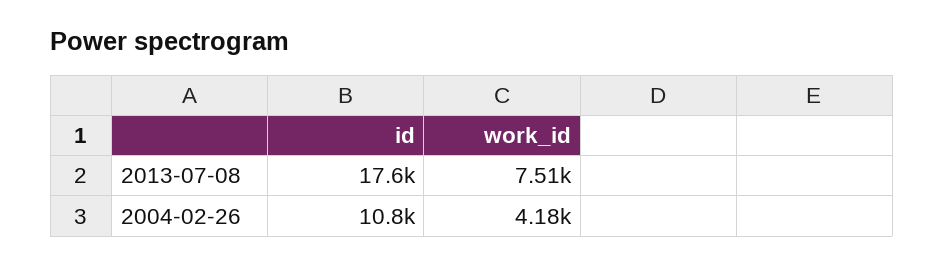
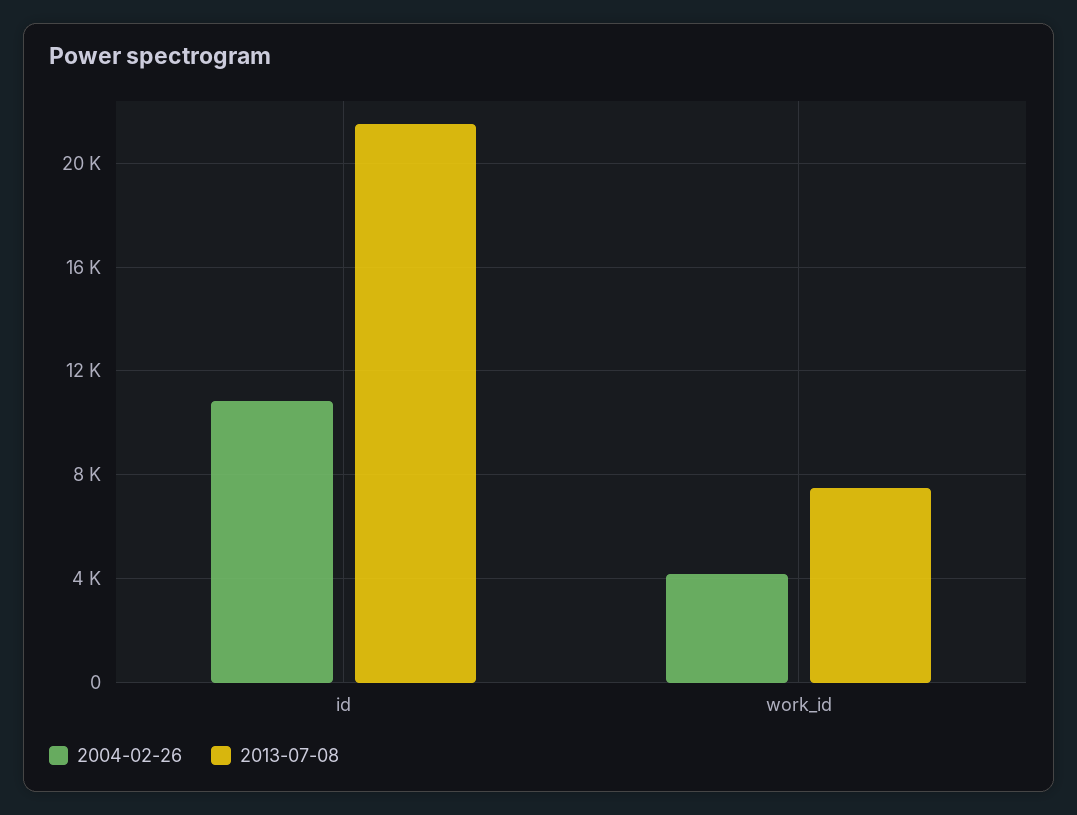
2013-07-08, id: 17600 -> 21500

